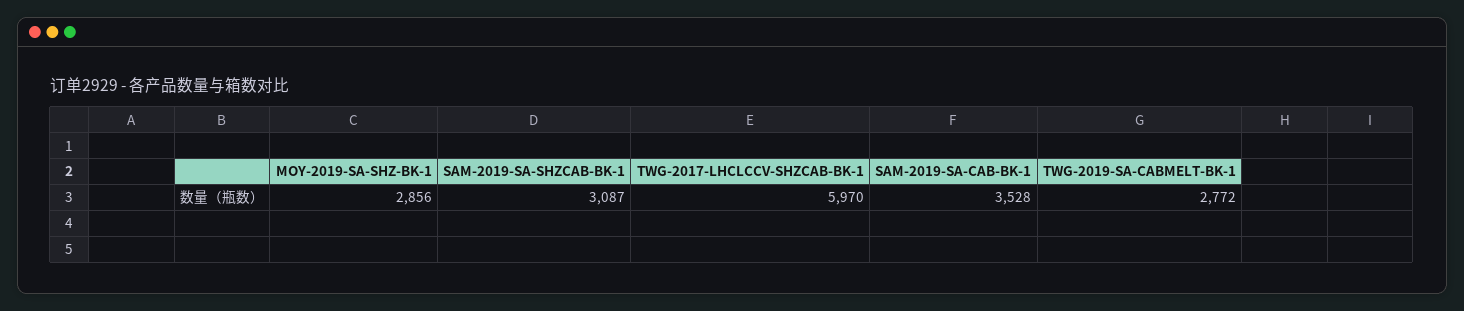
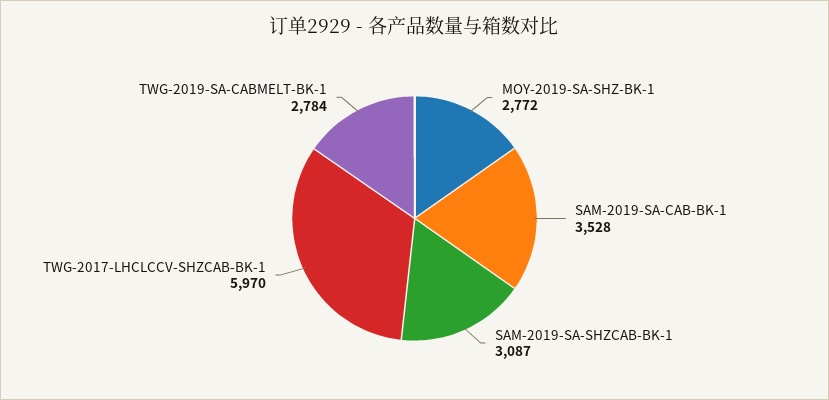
MOY-2019-SA-SHZ-BK-1: 2856 -> 2772
TWG-2019-SA-CABMELT-BK-1: 2772 -> 2784

